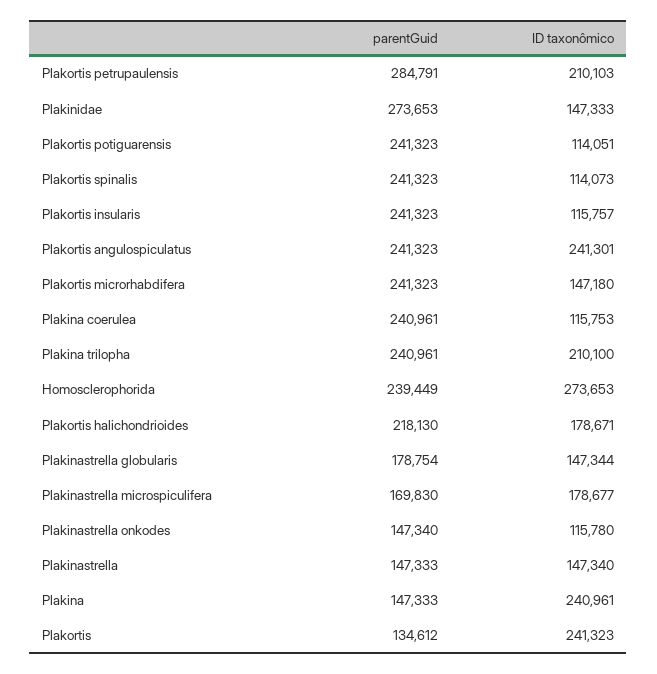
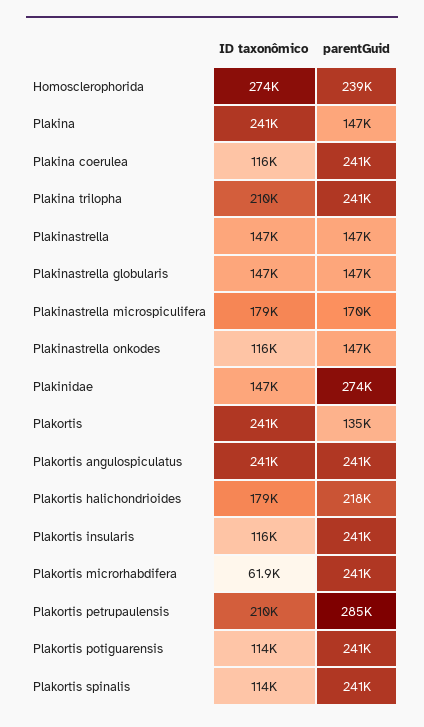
ID taxonômico, Plakortis microrhabdifera: 147180 -> 61900
parentGuid, Plakinastrella globularis: 178754 -> 147000

